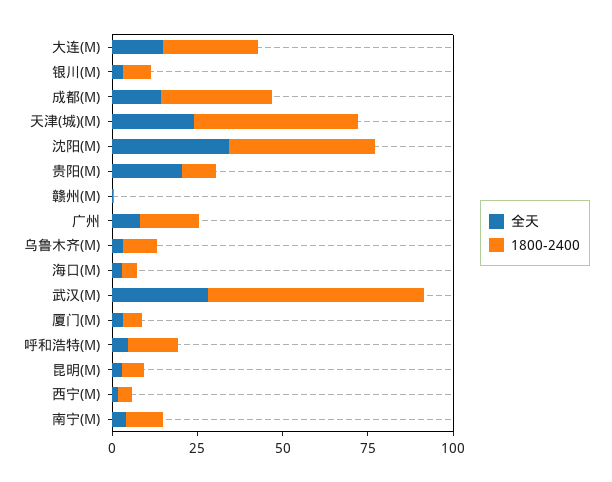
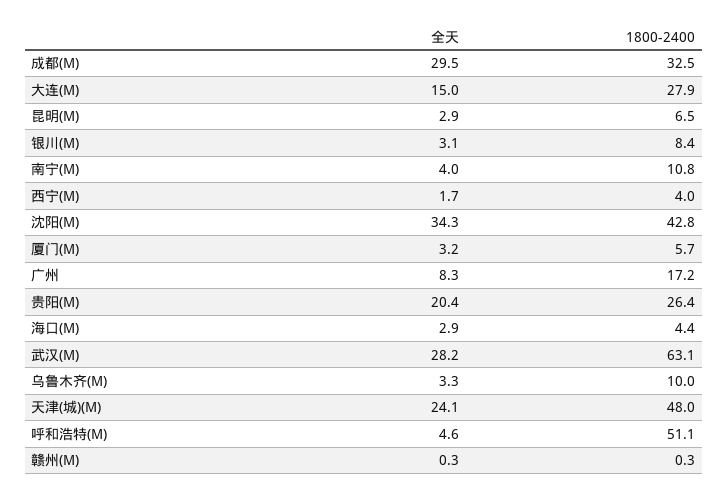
全天, 成都(M): 15 -> 29.5
1800-2400, 贵阳(M): 10 -> 26.4
1800-2400, 呼和浩特(M): 15 -> 51.1

